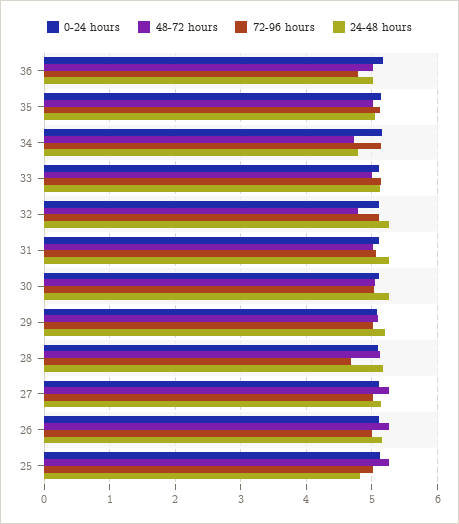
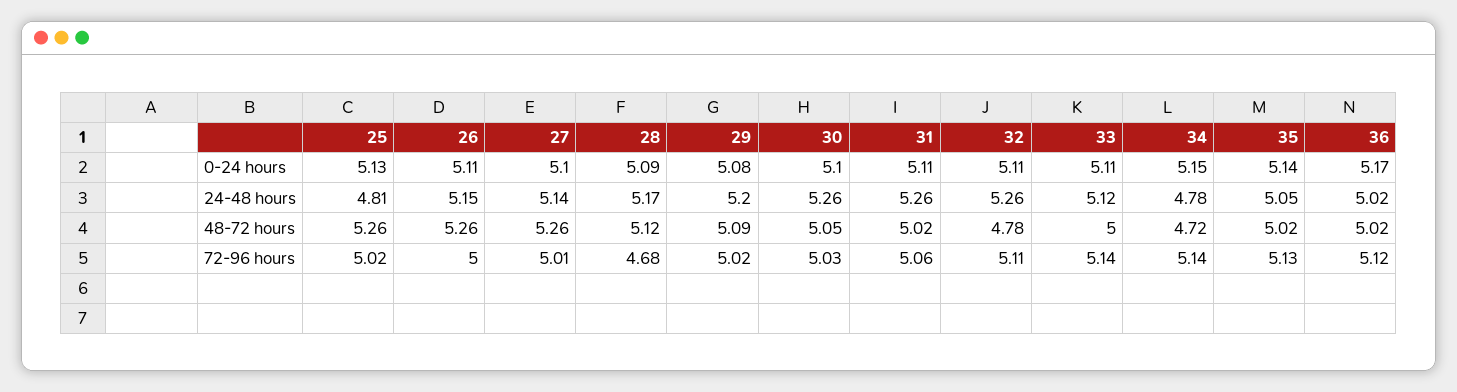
72-96 hours, 36: 4.8 -> 5.12

